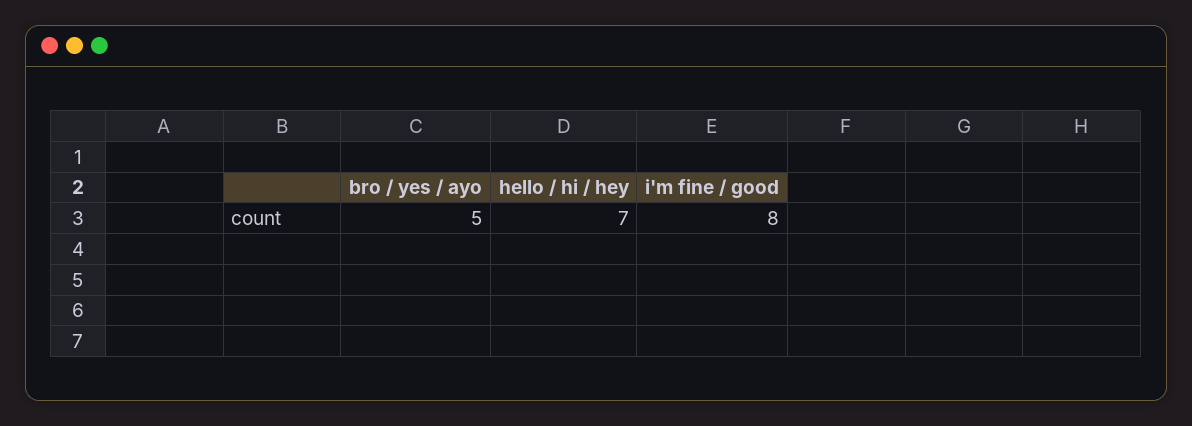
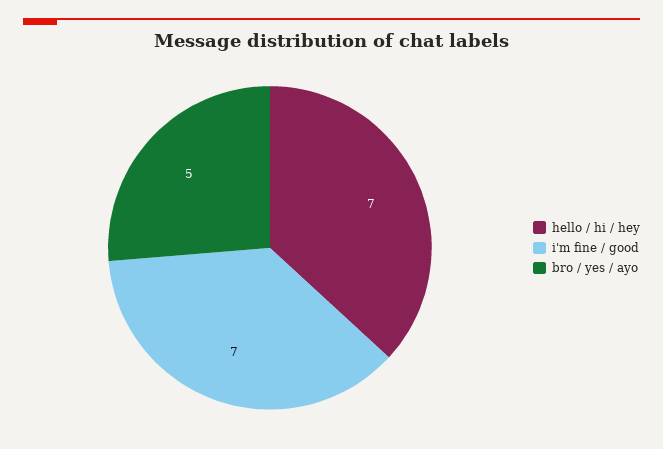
i'm fine / good: 8 -> 7

